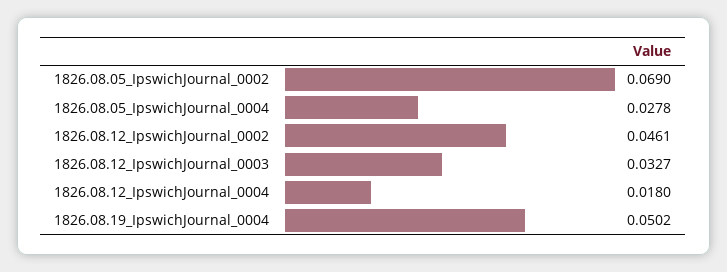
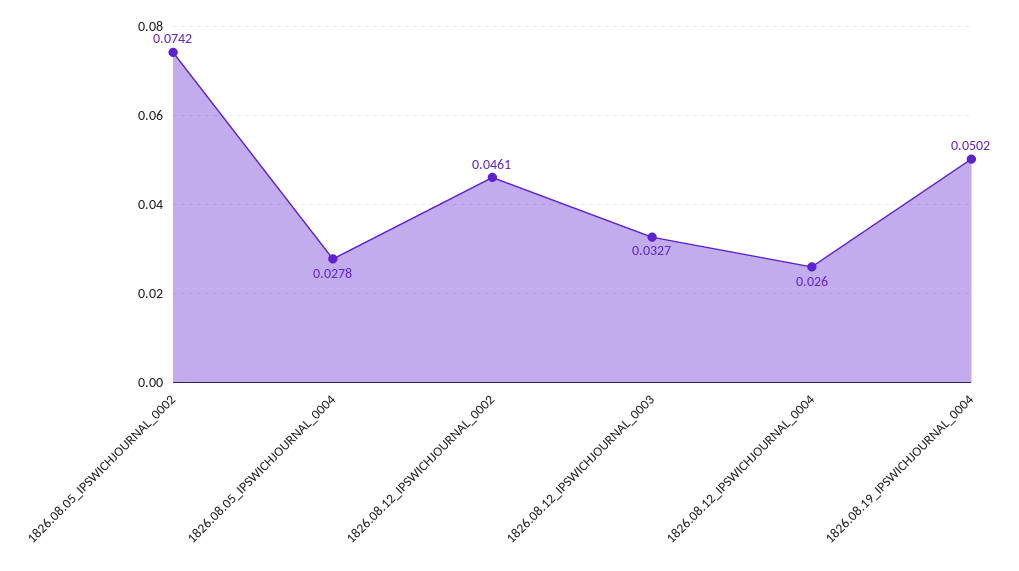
1826.08.05_IpswichJournal_0002: 0.069 -> 0.0742
1826.08.12_IpswichJournal_0004: 0.018 -> 0.026

